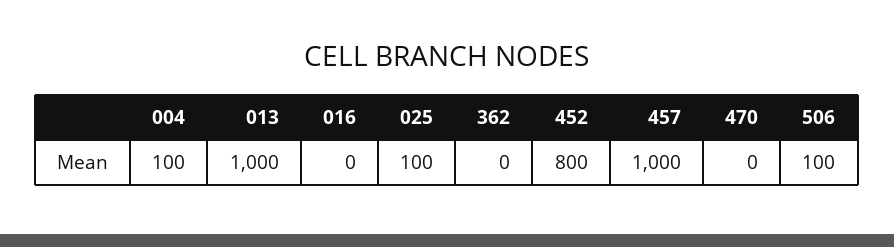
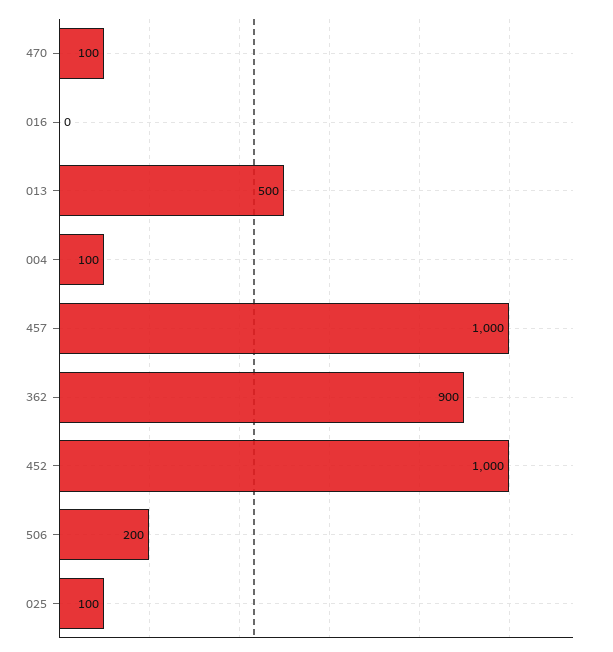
013: 1000 -> 500
362: 0 -> 900
452: 800 -> 1000
470: 0 -> 100
506: 100 -> 200

